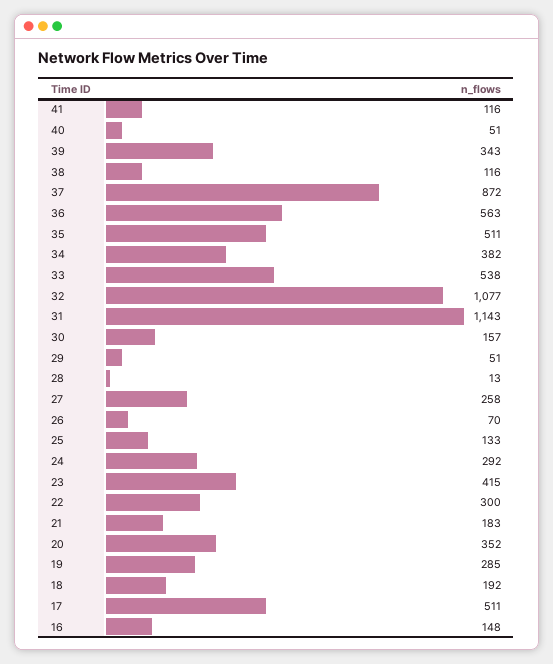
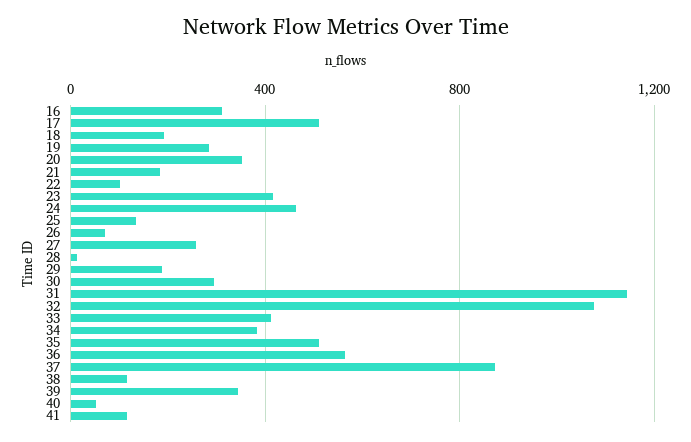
33: 538 -> 400
30: 157 -> 300
29: 51 -> 200
24: 292 -> 450
22: 300 -> 100
16: 148 -> 300

